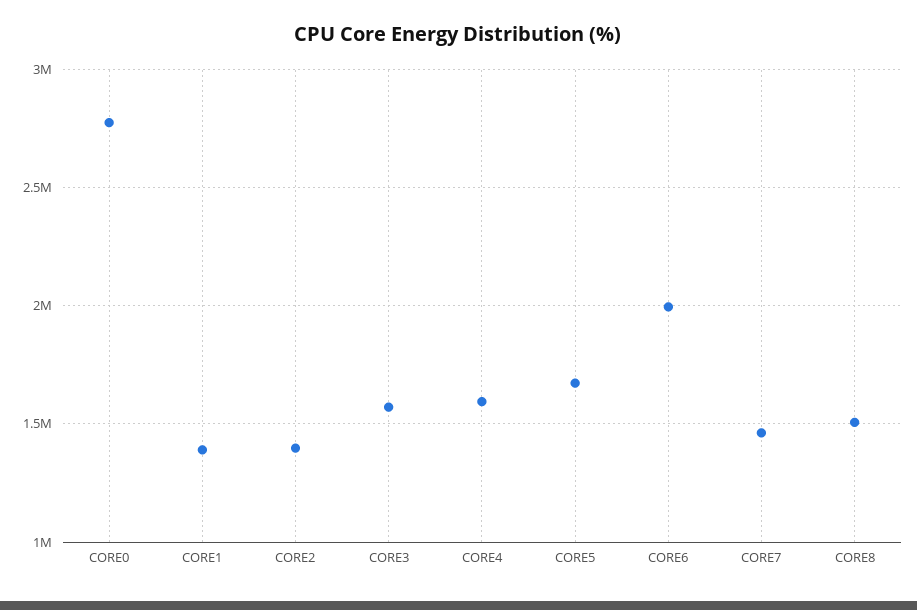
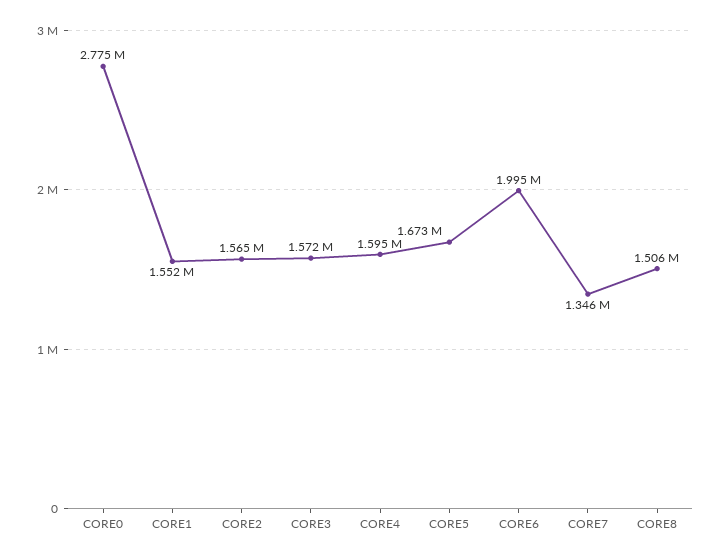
CORE1: 1400000 -> 1552000
CORE2: 1400000 -> 1565000
CORE7: 1450000 -> 1346000

